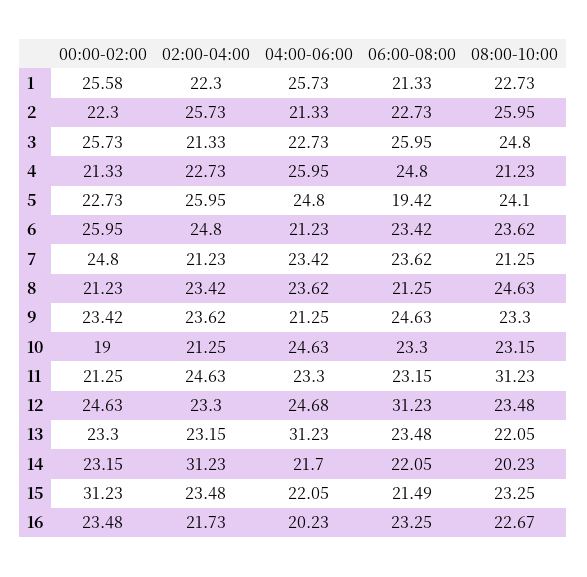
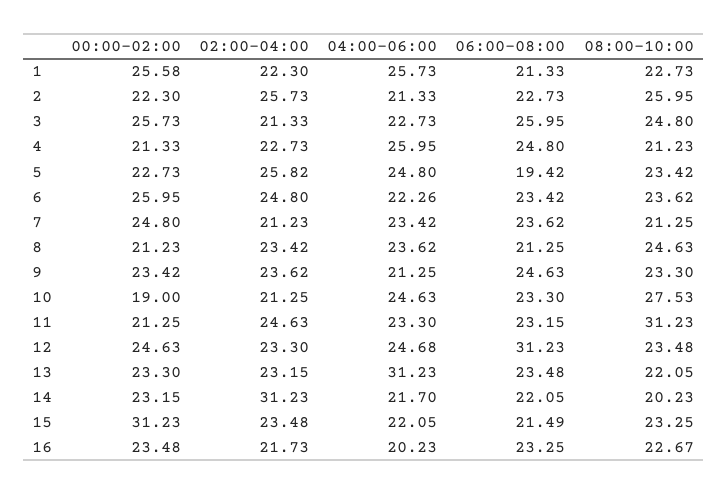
02:00-04:00, 5: 25.95 -> 25.82
08:00-10:00, 5: 24.1 -> 23.42
04:00-06:00, 6: 21.23 -> 22.26
08:00-10:00, 10: 23.15 -> 27.53

